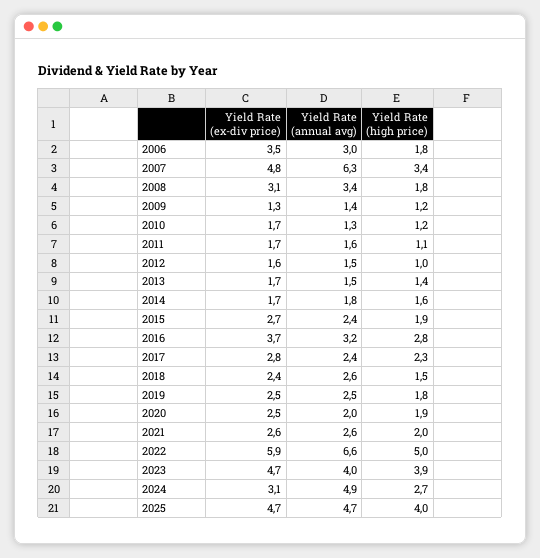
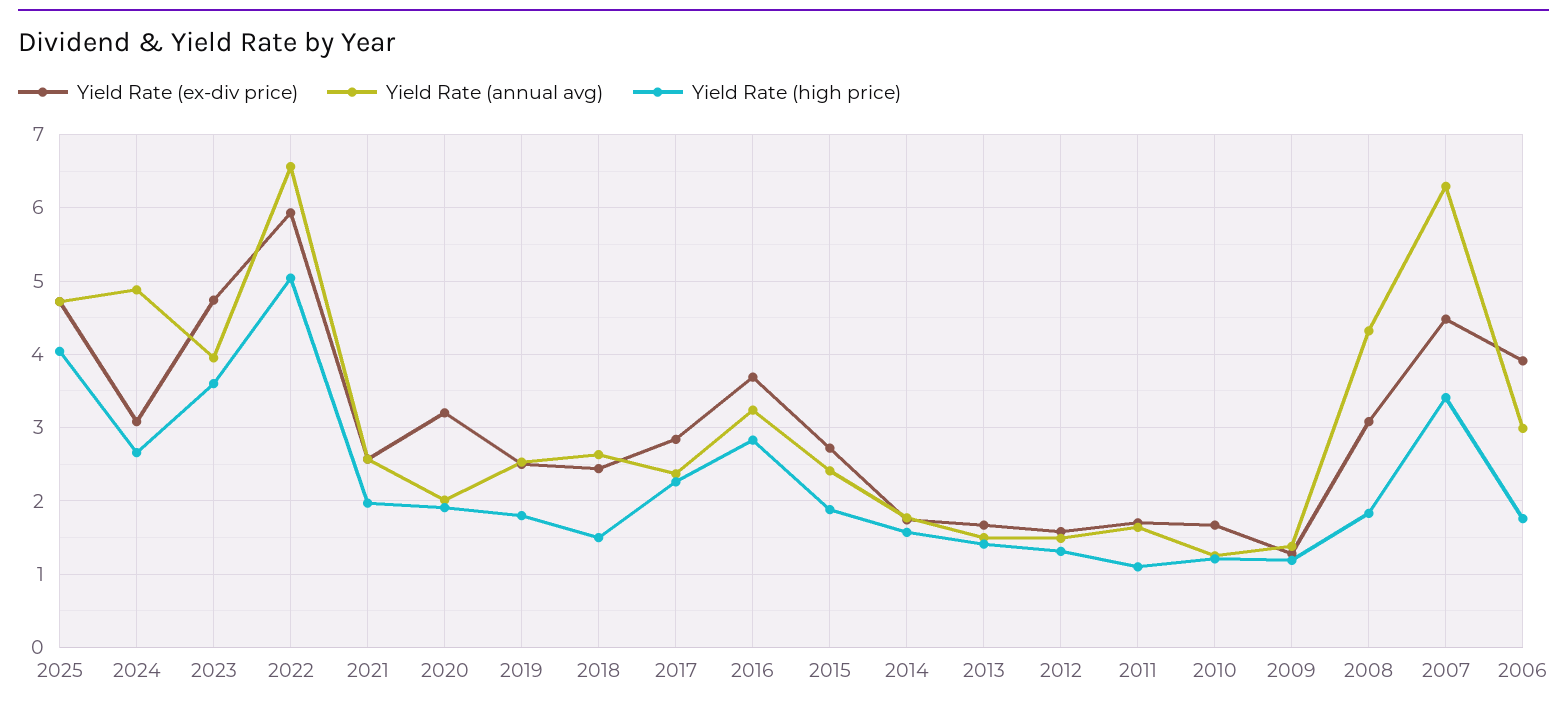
Yield Rate (ex-div price), 2006: 3.5 -> 3.9
Yield Rate (ex-div price), 2007: 4.8 -> 4.5
Yield Rate (annual avg), 2008: 3.4 -> 4.3
Yield Rate (high price), 2012: 1 -> 1.3
Yield Rate (ex-div price), 2020: 2.5 -> 3.2
Yield Rate (high price), 2023: 3.9 -> 3.6

